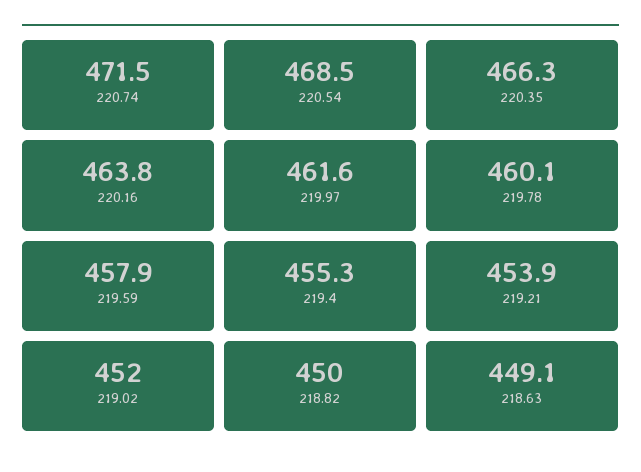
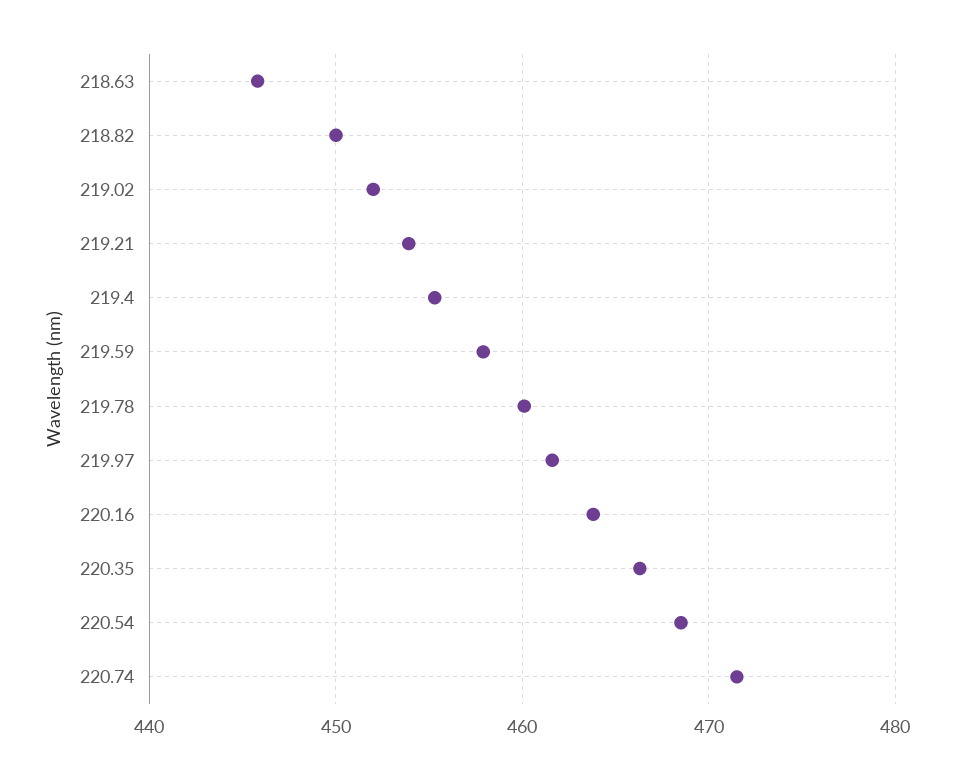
218.63: 449.1 -> 446

